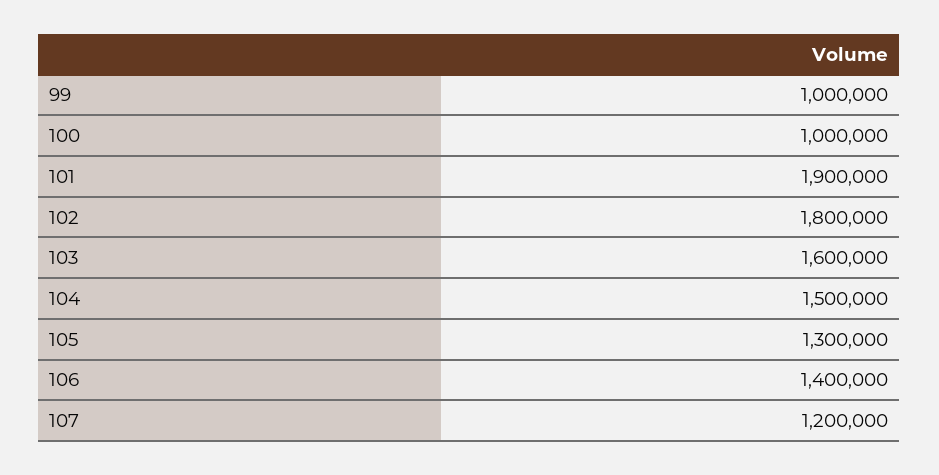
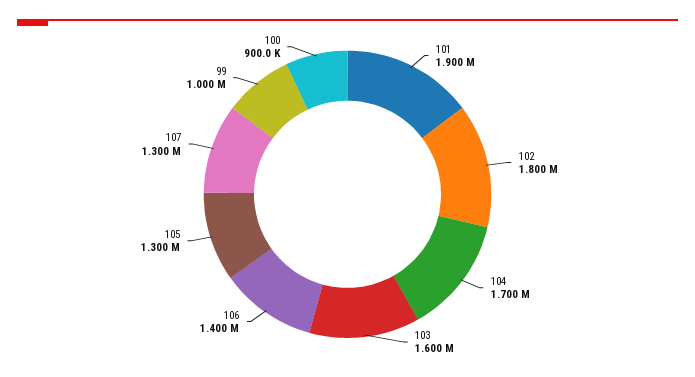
100: 1000000 -> 900000
104: 1500000 -> 1700000
107: 1200000 -> 1300000

